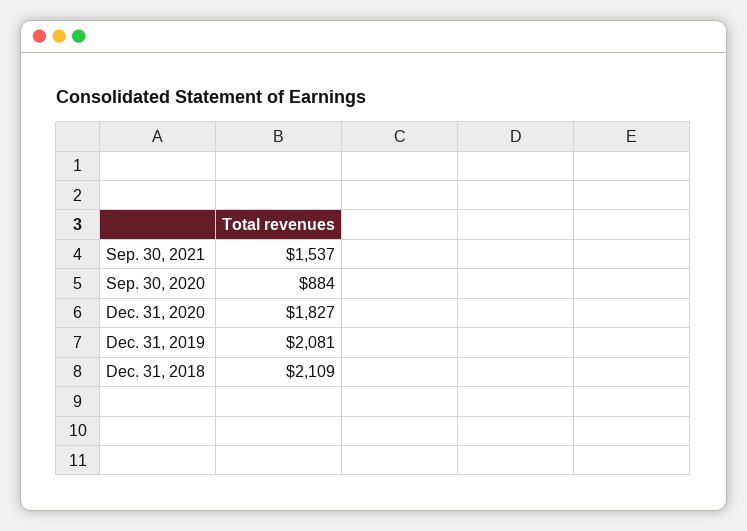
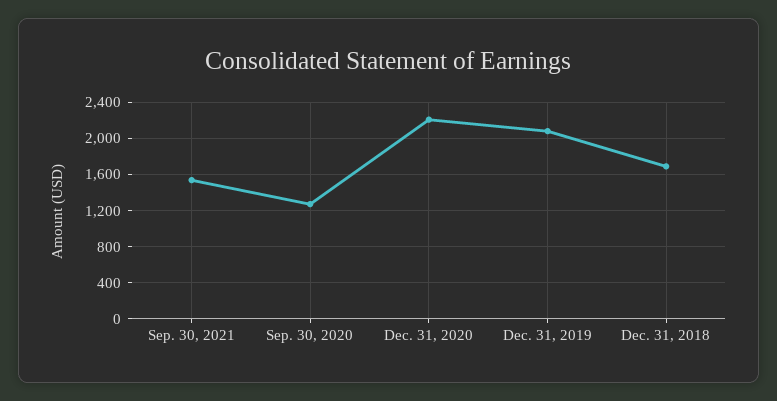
Sep. 30, 2020: 884 -> 1300
Dec. 31, 2020: 1827 -> 2200
Dec. 31, 2018: 2109 -> 1700

